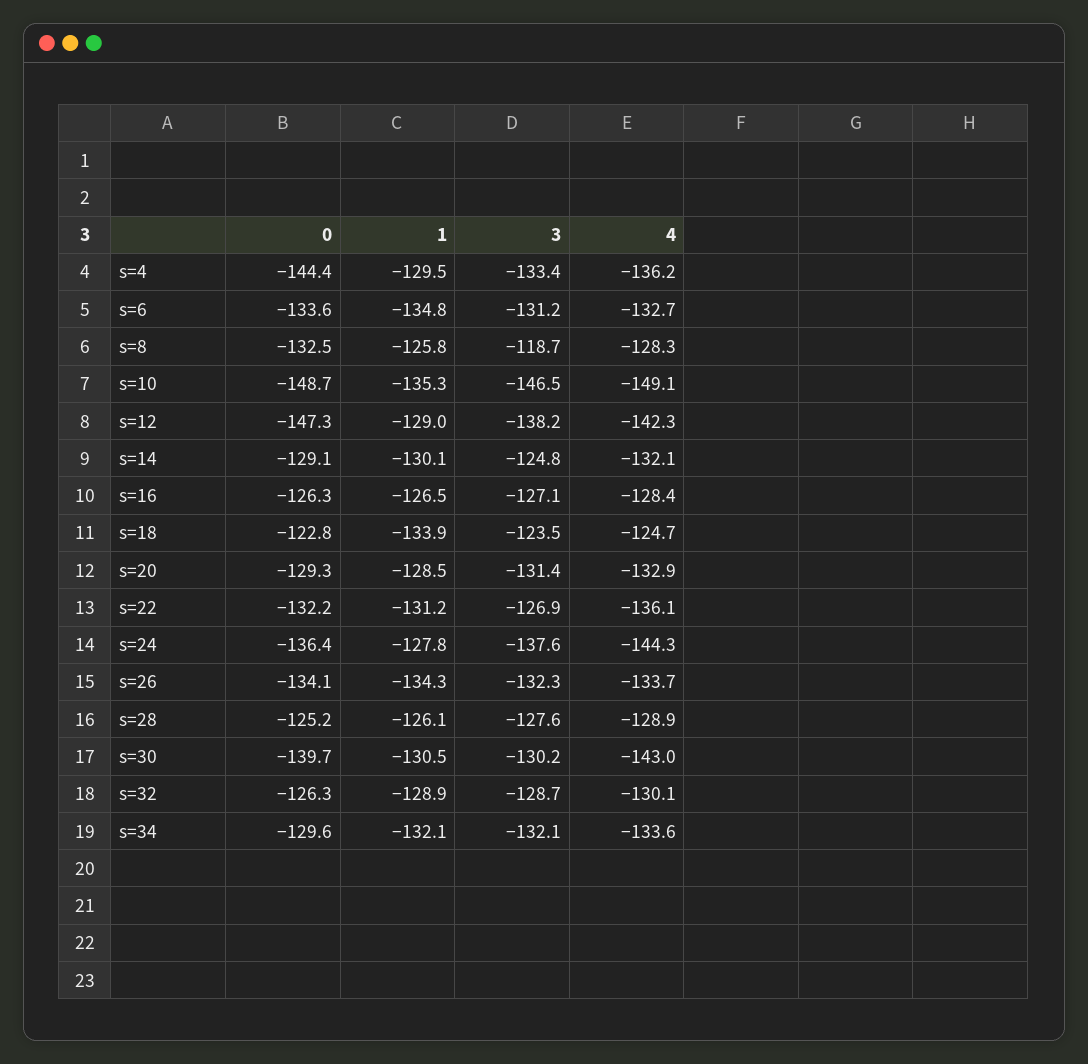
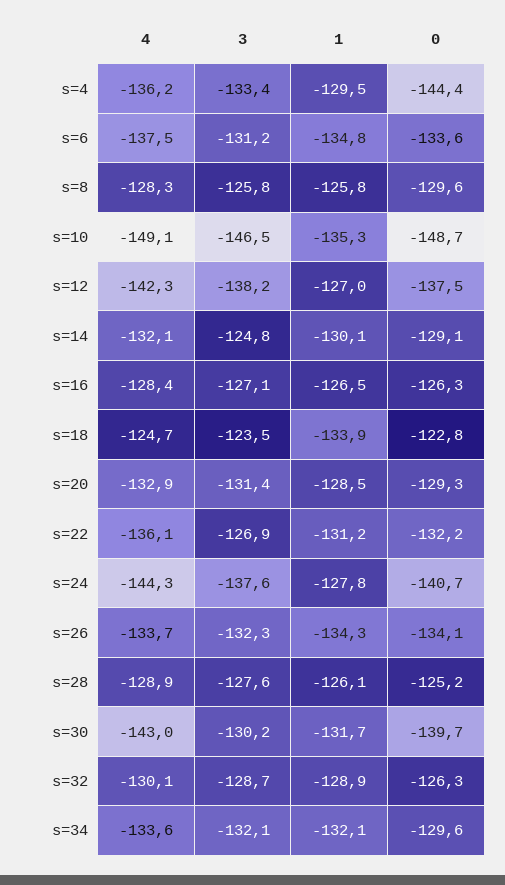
4, s=6: -132.7 -> -137.5
0, s=8: -132.5 -> -129.6
3, s=8: -118.7 -> -125.8
0, s=12: -147.3 -> -137.5
1, s=12: -129 -> -127
0, s=24: -136.4 -> -140.7
1, s=30: -130.5 -> -131.7

